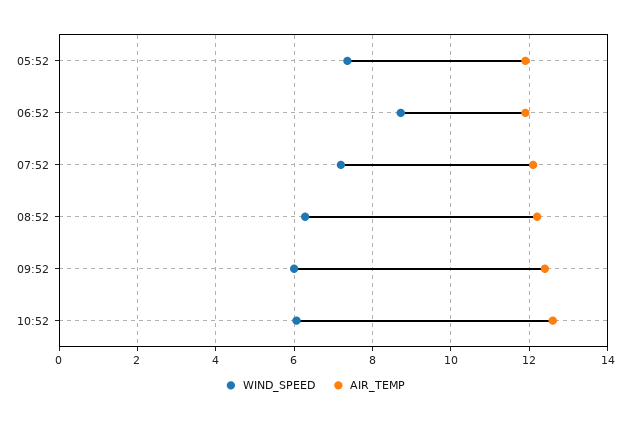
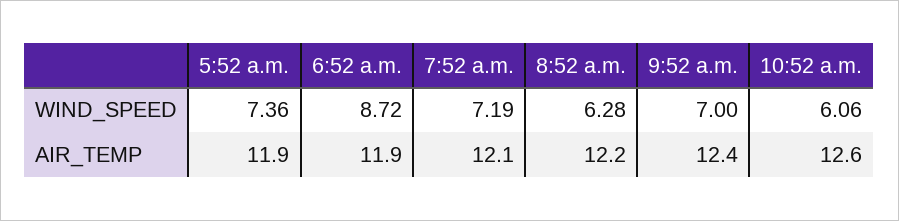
WIND_SPEED, 09:52: 6 -> 7

